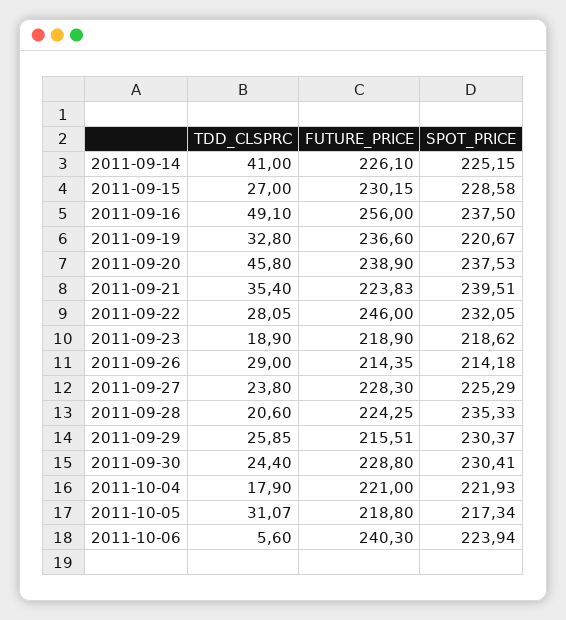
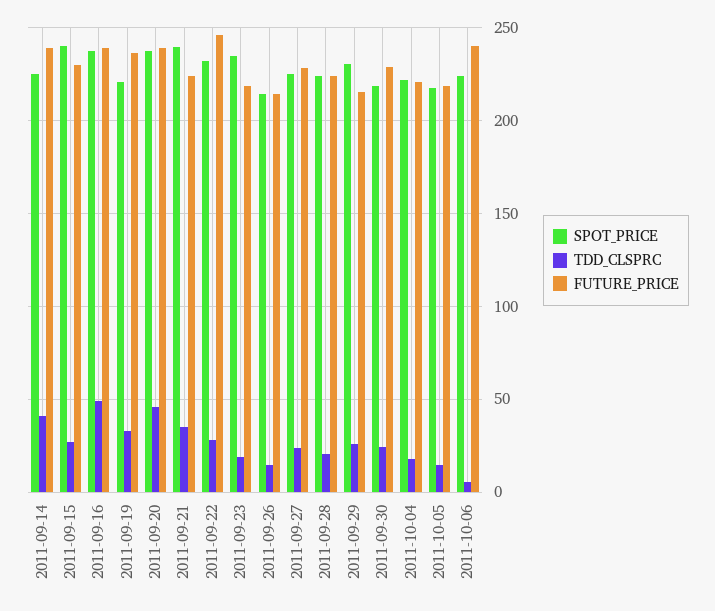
FUTURE_PRICE, 2011-09-14: 226.1 -> 240
SPOT_PRICE, 2011-09-15: 228.58 -> 240
FUTURE_PRICE, 2011-09-16: 256 -> 240
SPOT_PRICE, 2011-09-23: 218.62 -> 235
TDD_CLSPRC, 2011-09-26: 29 -> 15
SPOT_PRICE, 2011-09-28: 235.33 -> 225
SPOT_PRICE, 2011-09-30: 230.41 -> 220
TDD_CLSPRC, 2011-10-05: 31.07 -> 15

